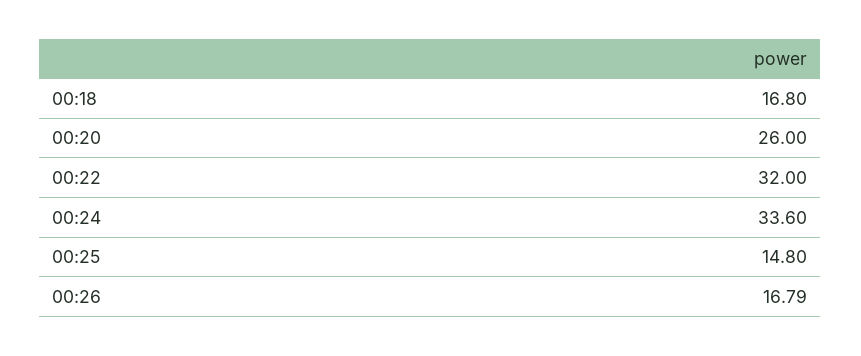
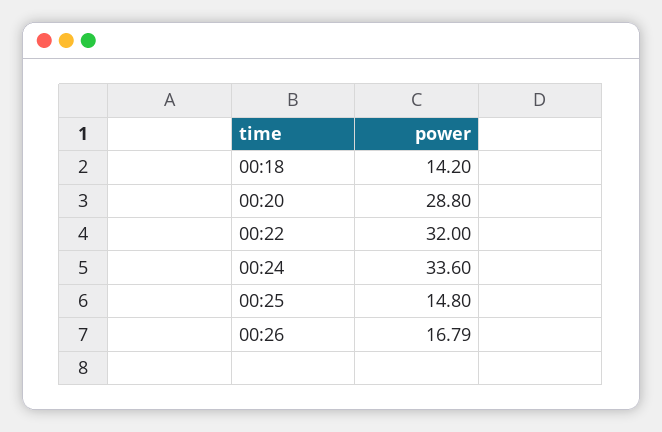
00:18: 16.8 -> 14.2
00:20: 26 -> 28.8

